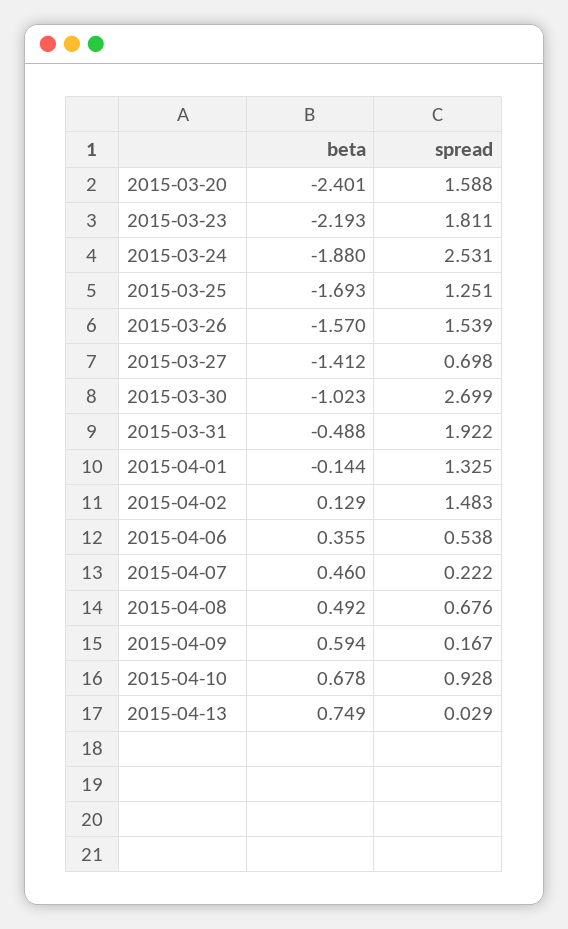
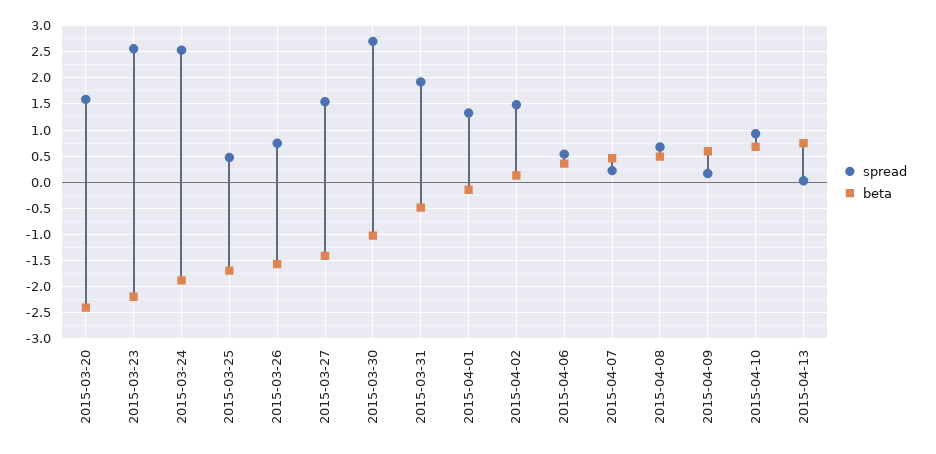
spread, 2015-03-23: 1.811 -> 2.5
spread, 2015-03-25: 1.251 -> 0.5
spread, 2015-03-26: 1.539 -> 0.75
spread, 2015-03-27: 0.698 -> 1.5

